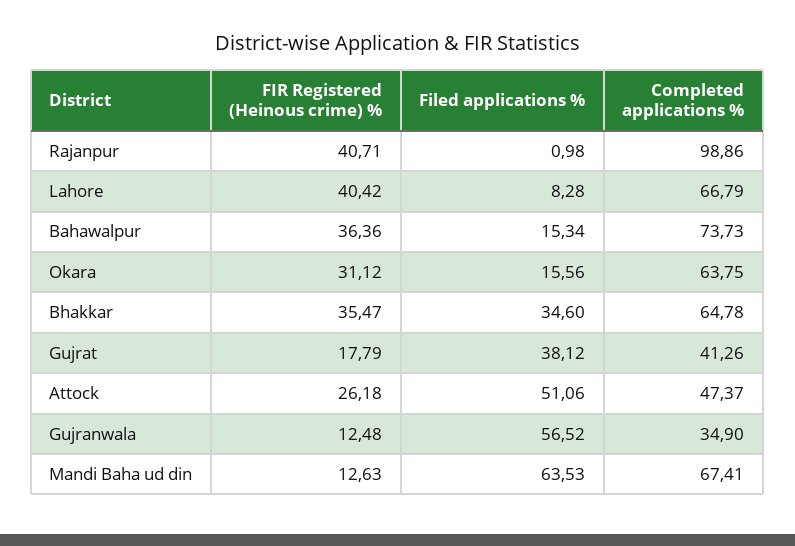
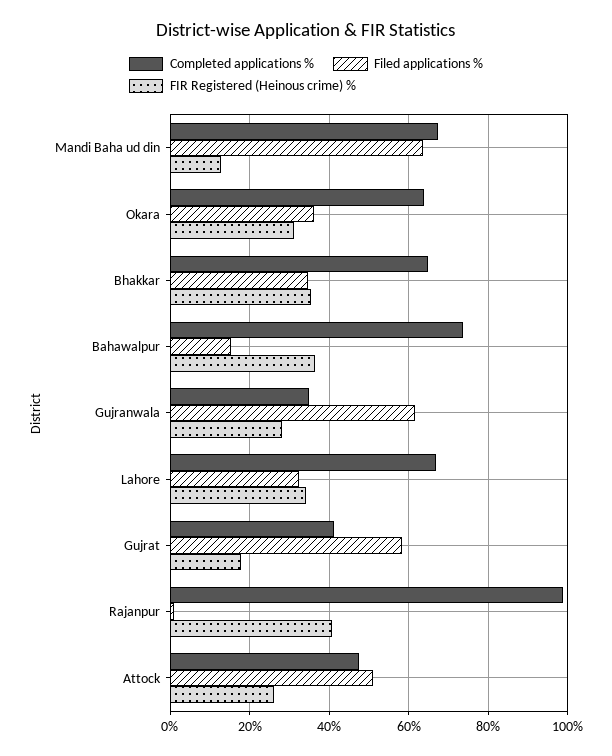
FIR Registered (Heinous crime) %, Lahore: 40.42 -> 34
Filed applications %, Lahore: 8.28 -> 32
Filed applications %, Okara: 15.56 -> 36
Filed applications %, Gujrat: 38.12 -> 58
FIR Registered (Heinous crime) %, Gujranwala: 12.48 -> 28
Filed applications %, Gujranwala: 56.52 -> 62

